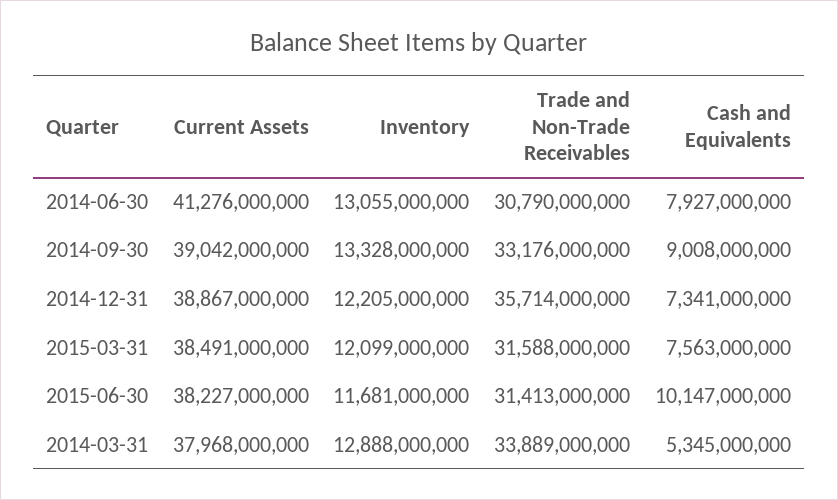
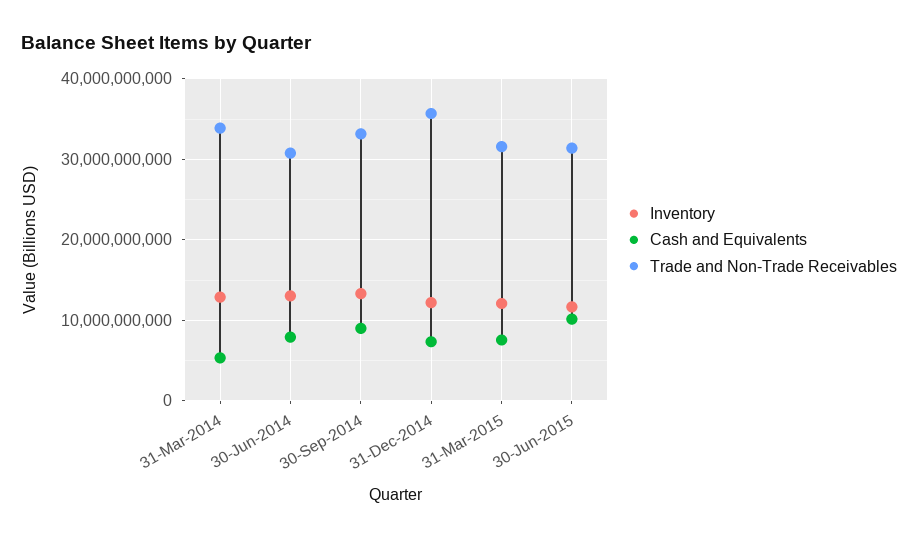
Current Assets, 2014-06-30: 41276000000 -> none
Current Assets, 2014-09-30: 39042000000 -> none
Current Assets, 2014-12-31: 38867000000 -> none
Current Assets, 2015-03-31: 38491000000 -> none
Current Assets, 2015-06-30: 38227000000 -> none
Current Assets, 2014-03-31: 37968000000 -> none

